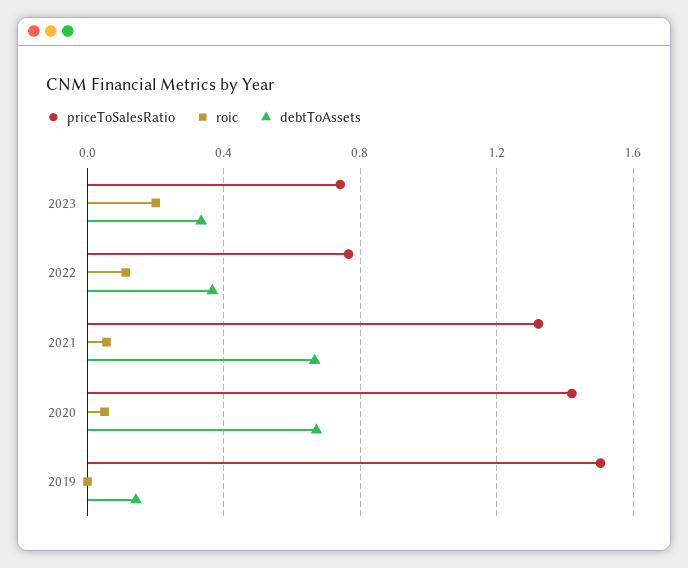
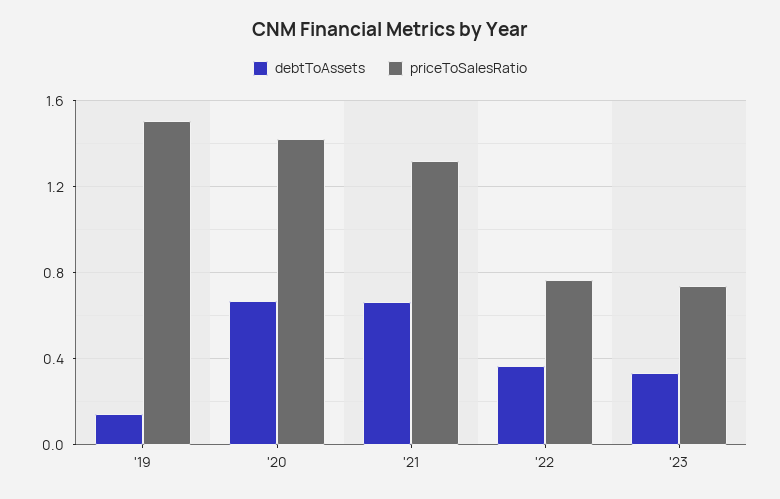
roic, 2023: 0.2 -> none
roic, 2022: 0.1 -> none
roic, 2021: 0.05 -> none
roic, 2020: 0.05 -> none
roic, 2019: 0 -> none

